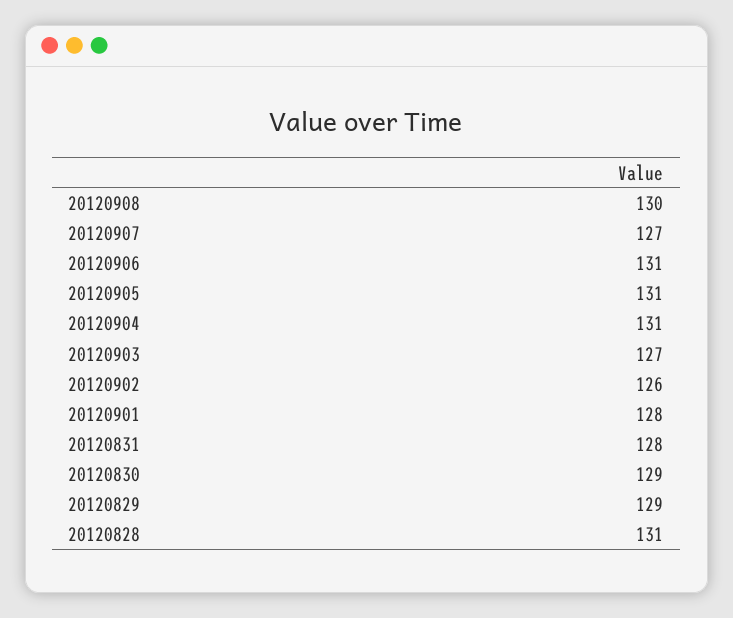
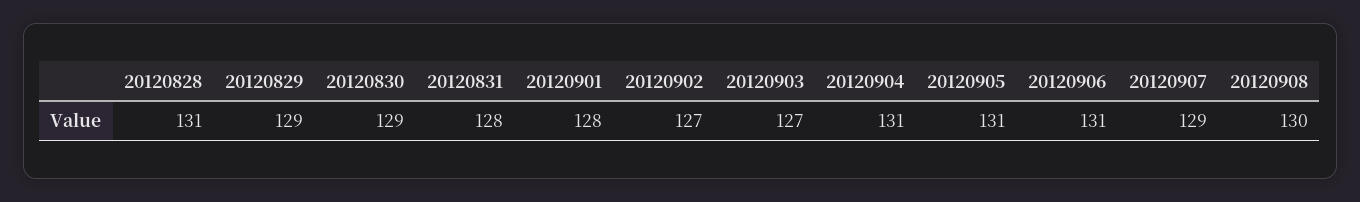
20120907: 127 -> 129
20120902: 126 -> 127

